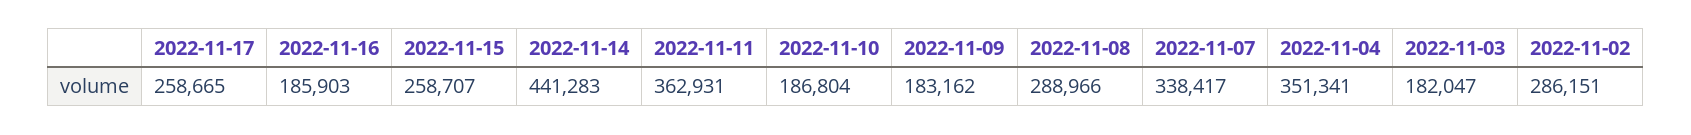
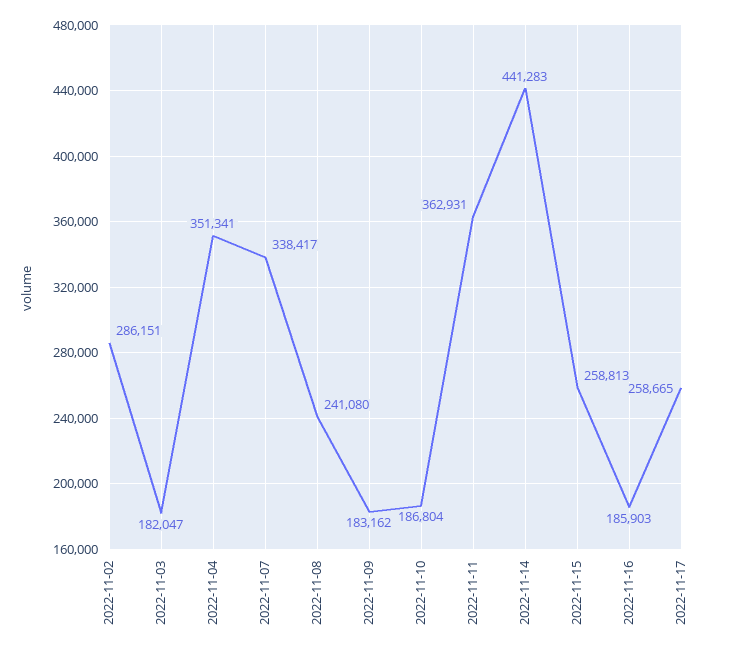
2022-11-15: 258707 -> 258813
2022-11-08: 288966 -> 241080

